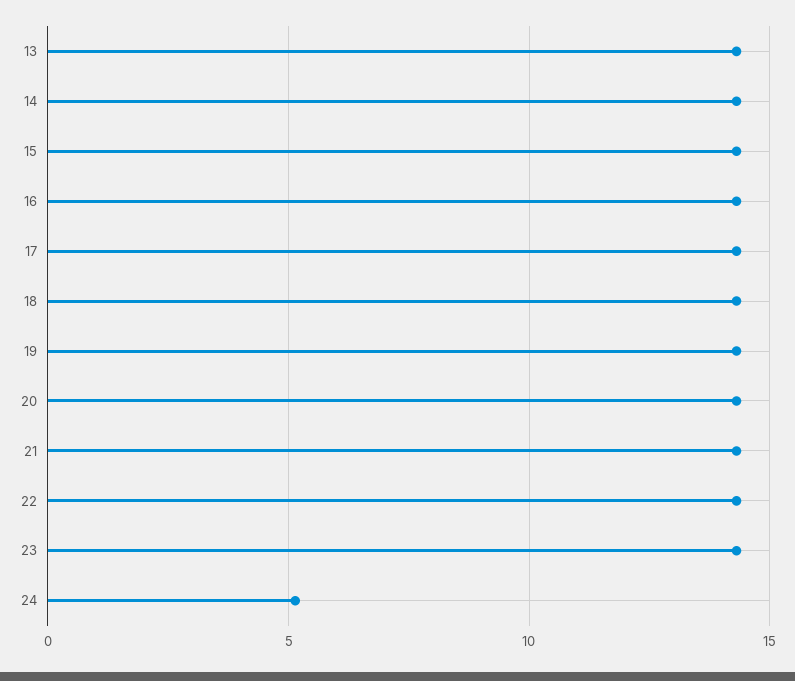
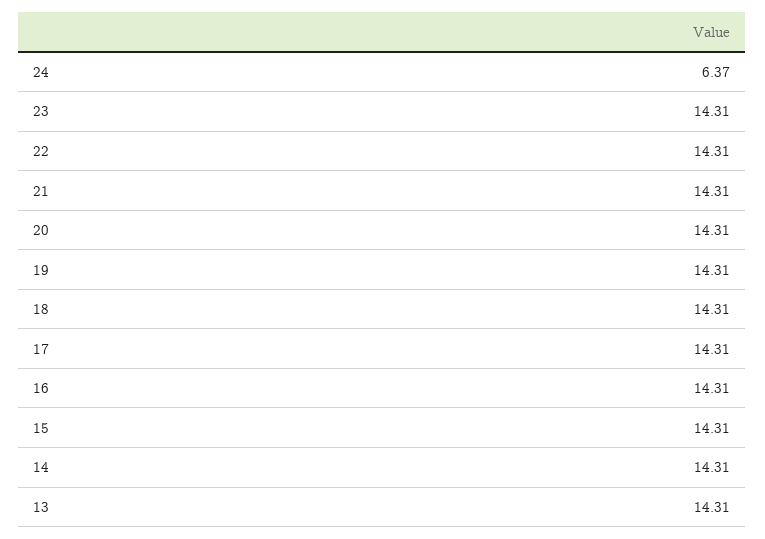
24: 5 -> 6.37

